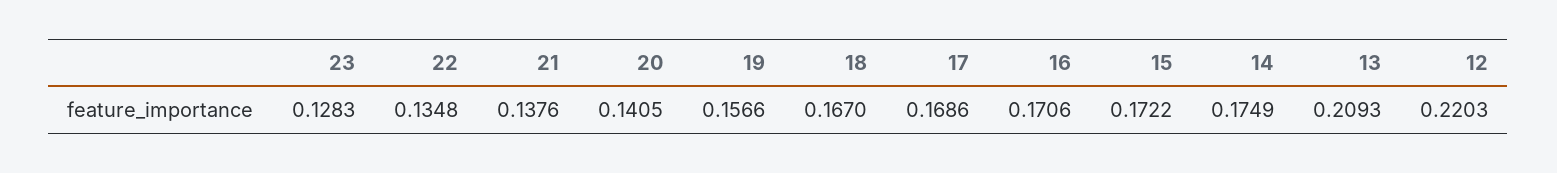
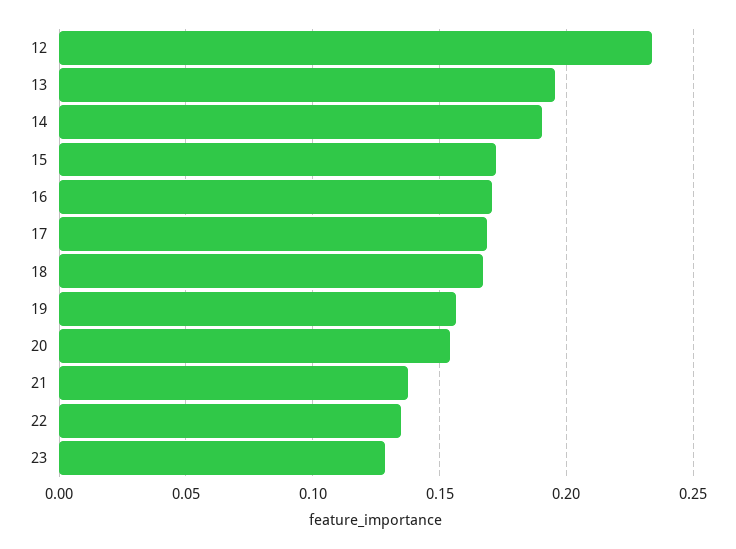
20: 0.1405 -> 0.155
14: 0.1749 -> 0.19
13: 0.2093 -> 0.195
12: 0.2203 -> 0.235

